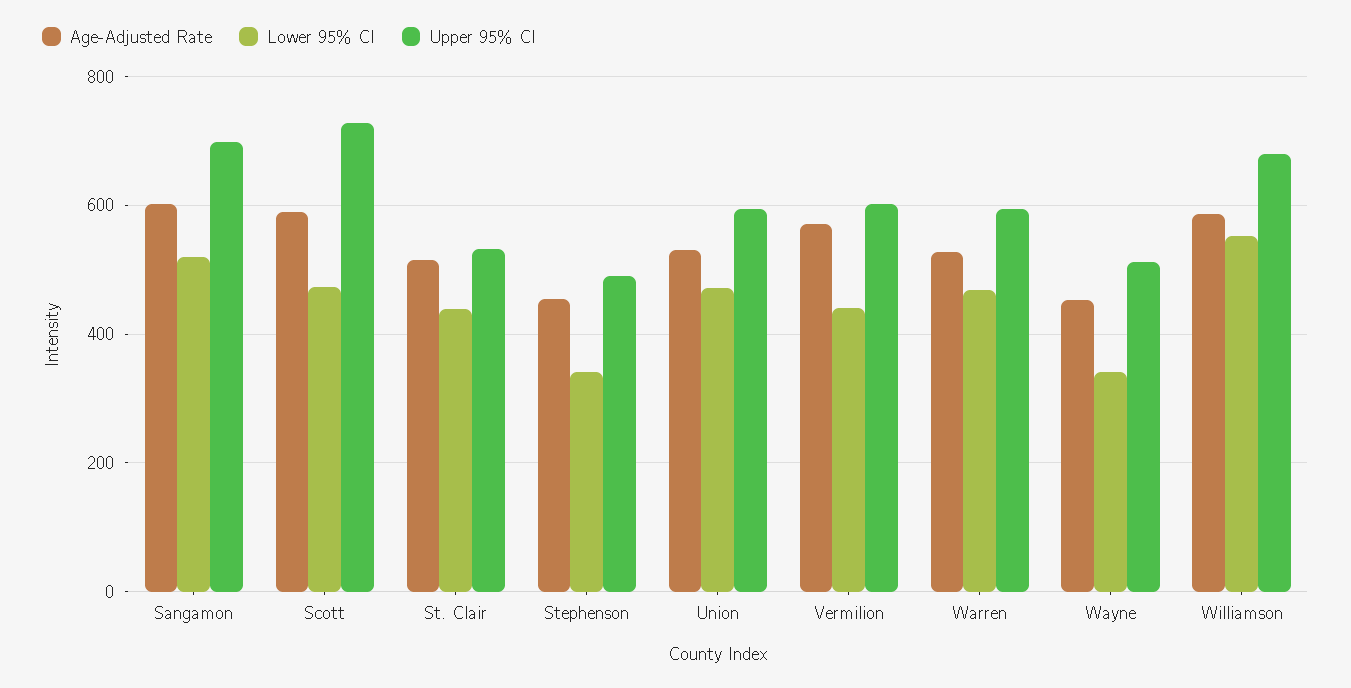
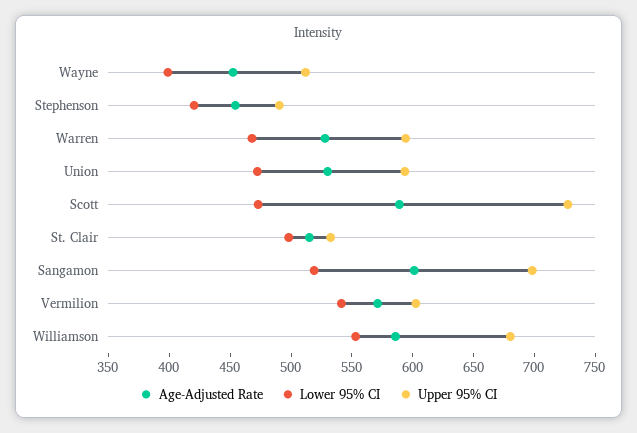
Lower 95% CI, St. Clair: 440 -> 500
Lower 95% CI, Stephenson: 340 -> 420
Lower 95% CI, Vermilion: 440 -> 540
Lower 95% CI, Wayne: 340 -> 400

